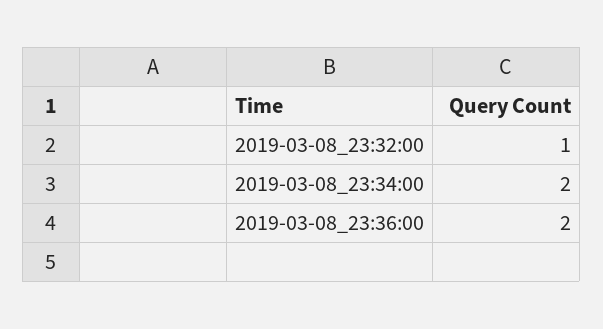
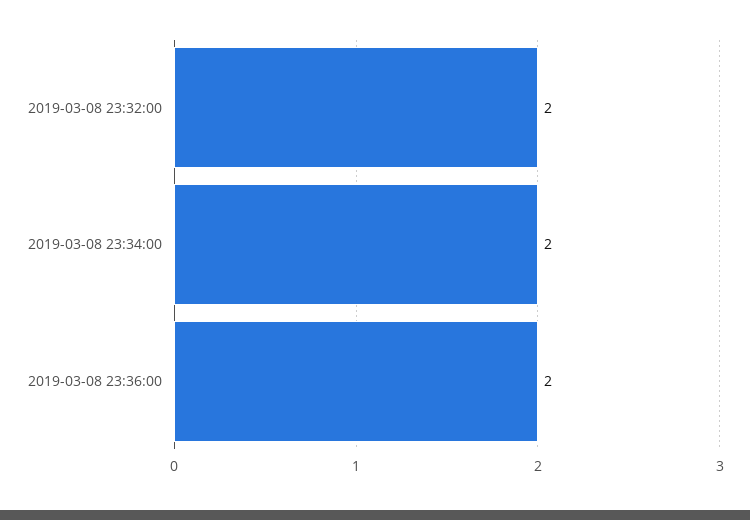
2019-03-08_23:32:00: 1 -> 2

